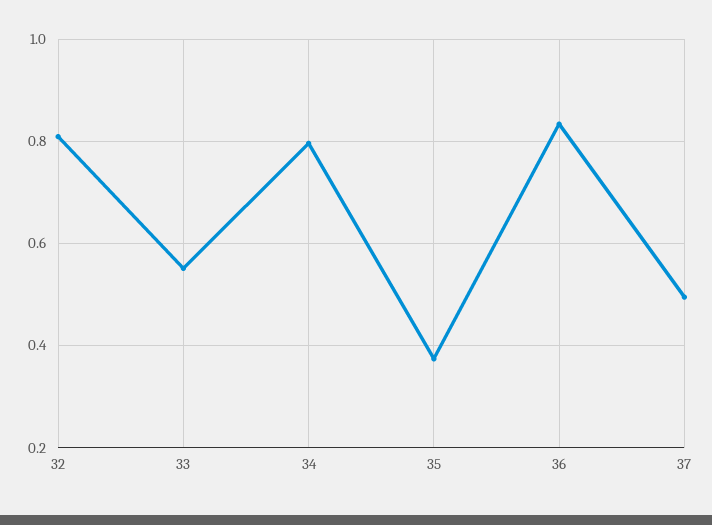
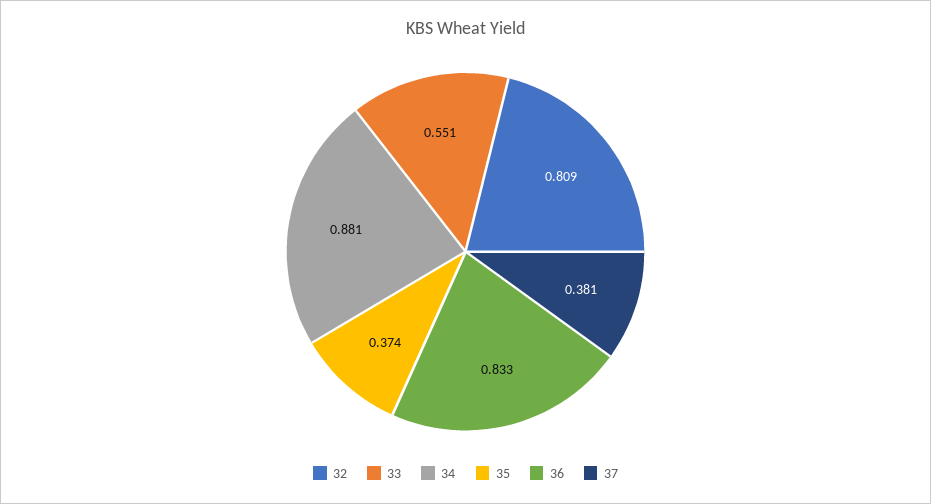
34: 0.8 -> 0.881
37: 0.5 -> 0.381

